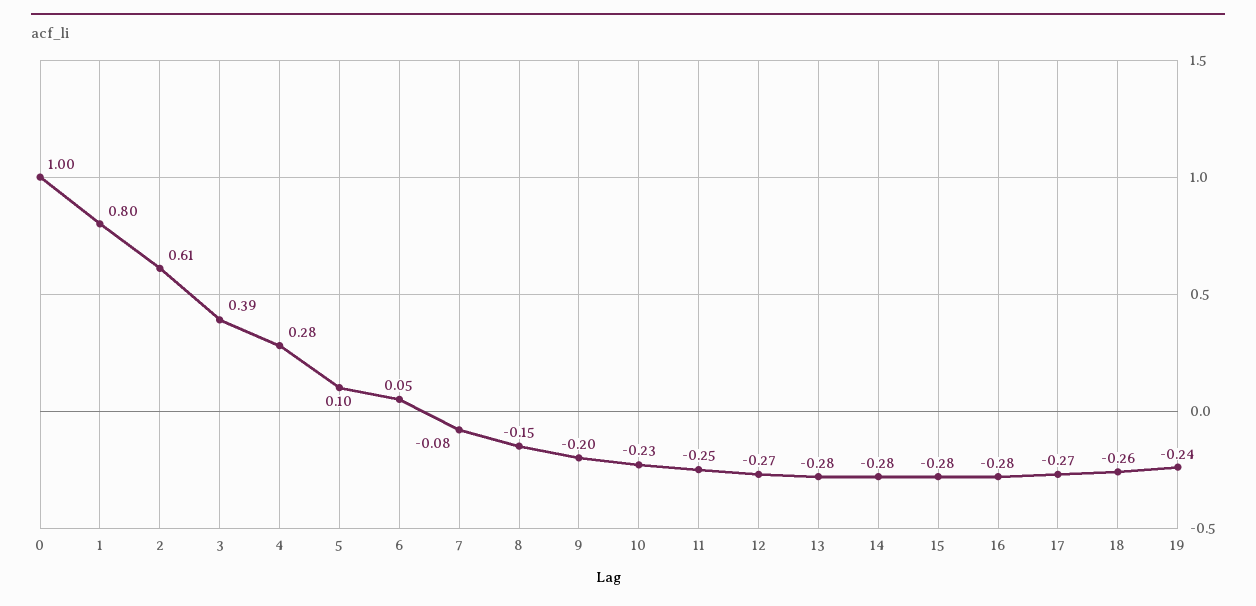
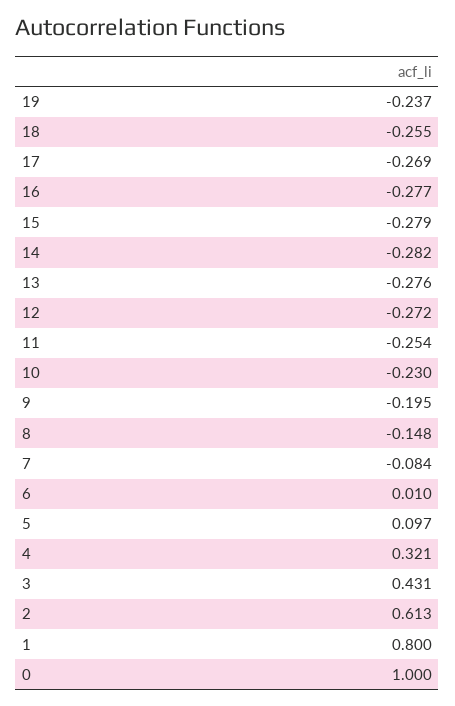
3: 0.39 -> 0.431
4: 0.28 -> 0.321
6: 0.05 -> 0.01

